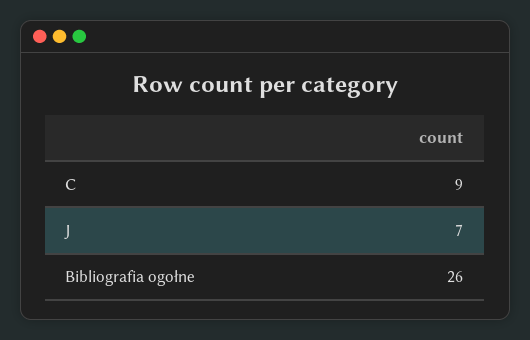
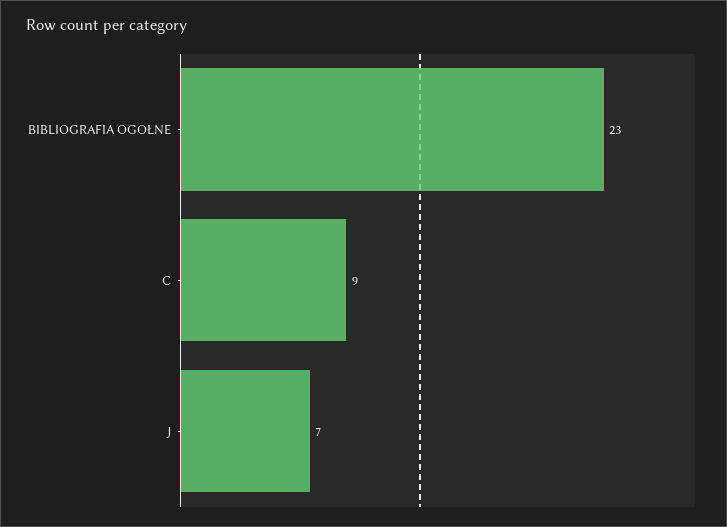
Bibliografia ogołne: 26 -> 23

